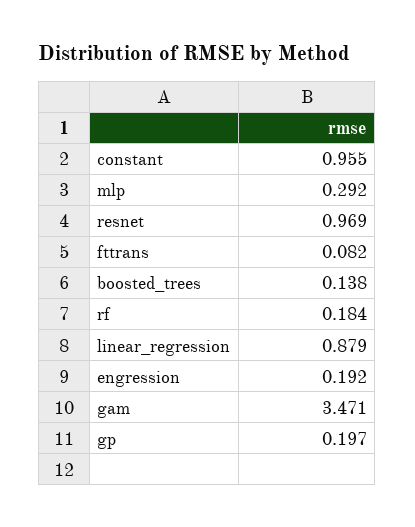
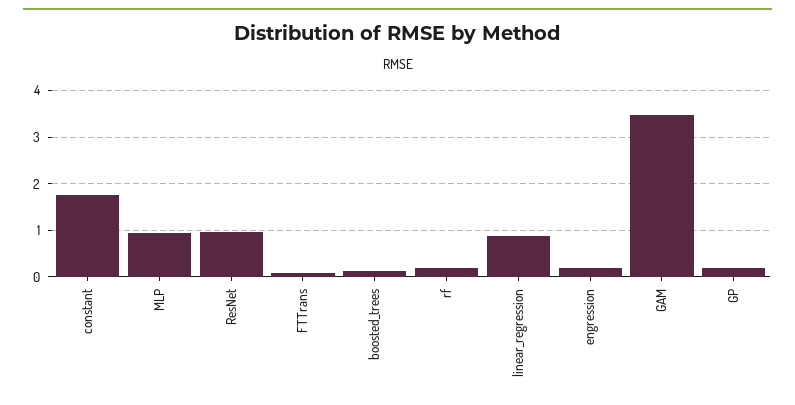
constant: 0.955 -> 1.8
mlp: 0.292 -> 1

